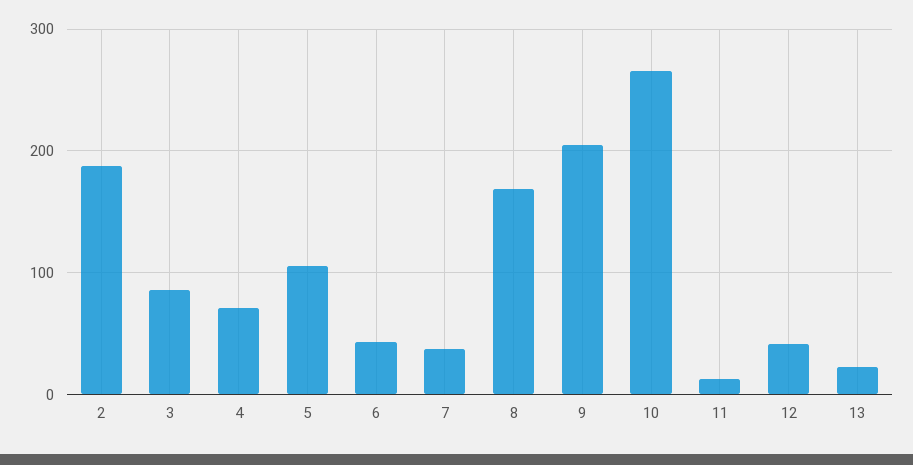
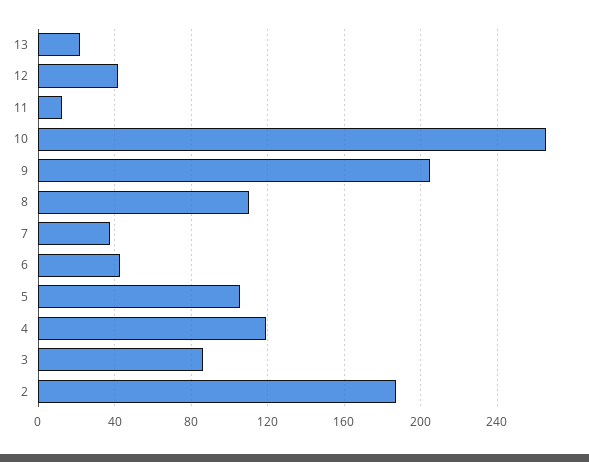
4: 70 -> 120
8: 170 -> 110

